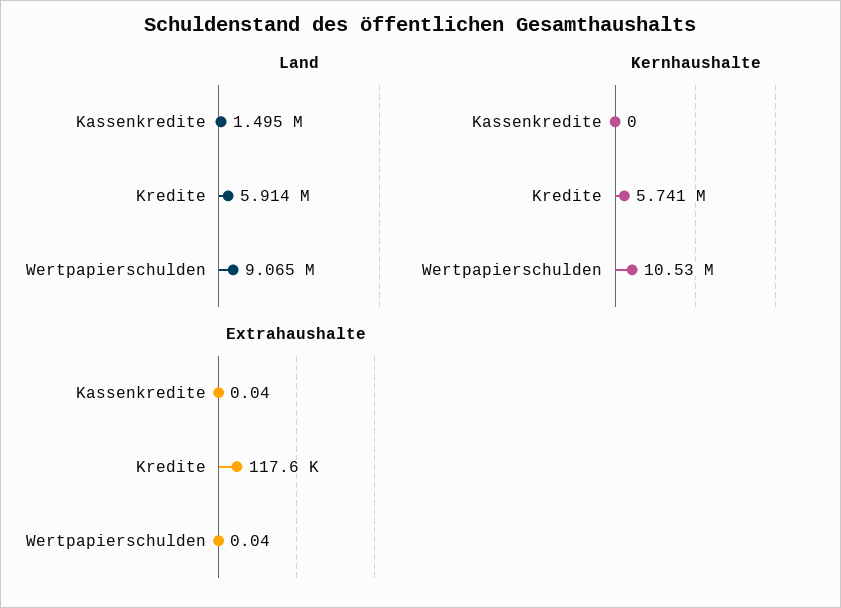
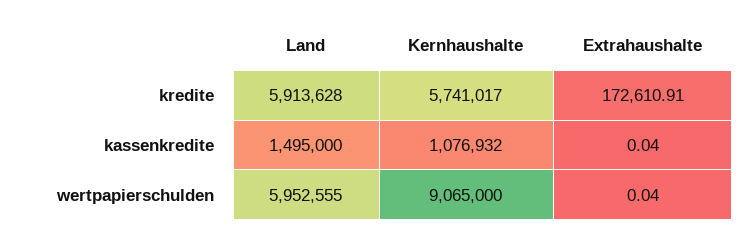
Land, Wertpapierschulden: 9065000 -> 5952555
Kernhaushalte, Kassenkredite: 0 -> 1076932
Kernhaushalte, Wertpapierschulden: 10530000 -> 9065000
Extrahaushalte, Kredite: 117600 -> 172610.91

